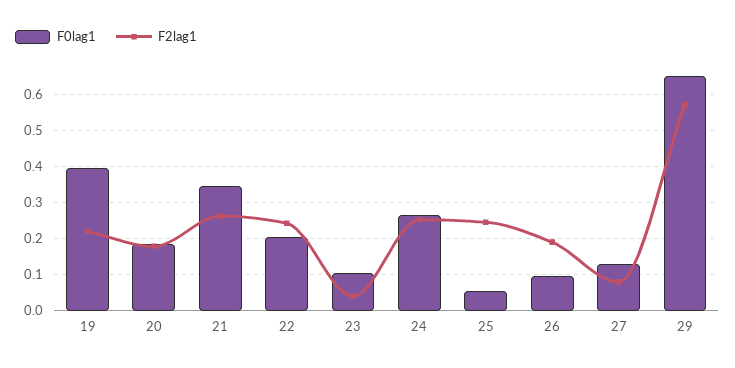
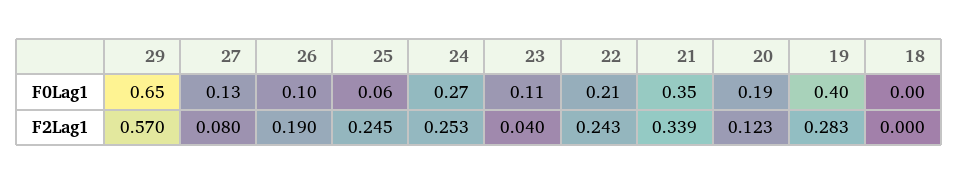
F2lag1, 19: 0.22 -> 0.283
F2lag1, 20: 0.18 -> 0.123
F2lag1, 21: 0.26 -> 0.339
F0lag1, 18: none -> 0
F2lag1, 18: none -> 0

